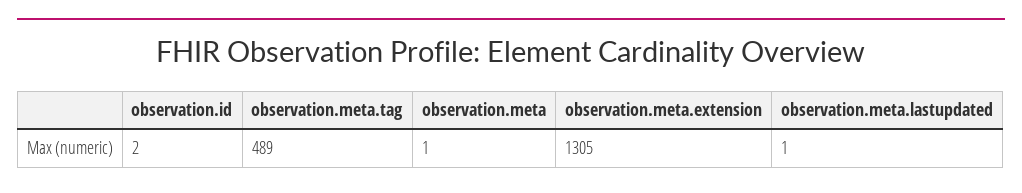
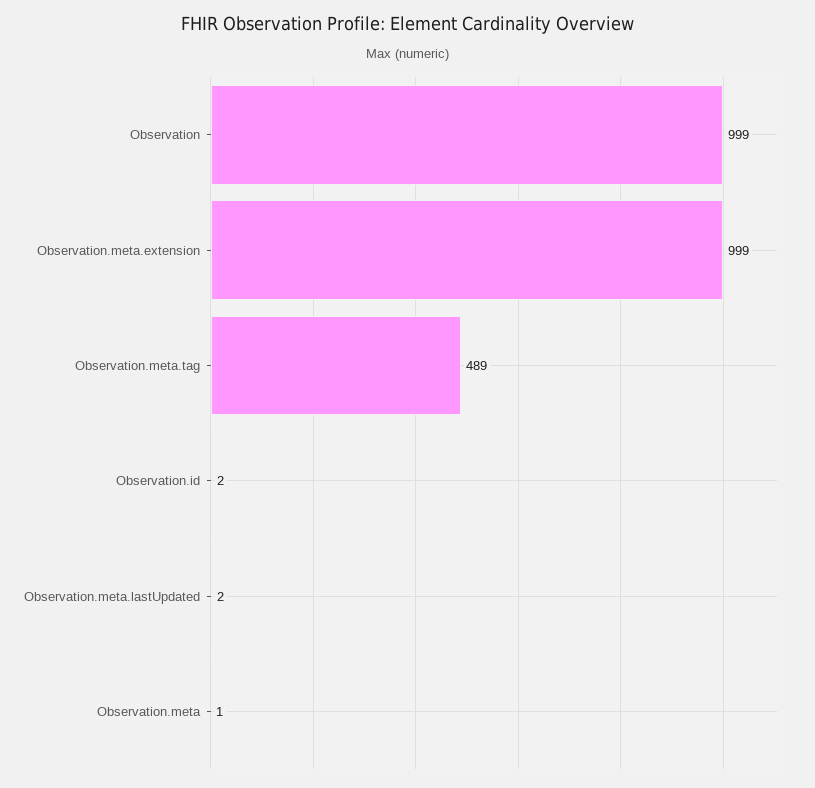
observation.meta.extension: 1305 -> 999
observation.meta.lastupdated: 1 -> 2
Observation: none -> 999

